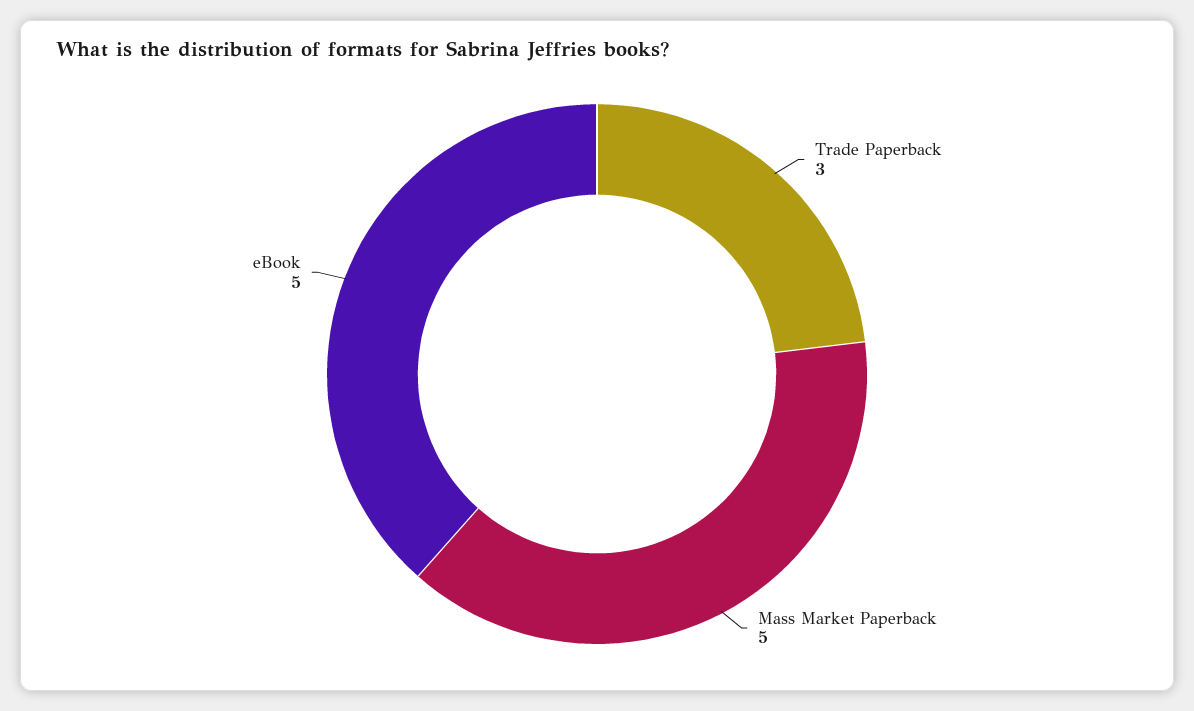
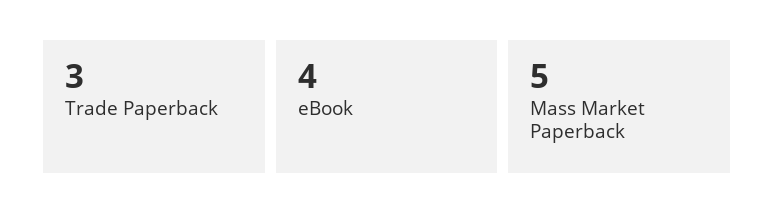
eBook: 5 -> 4

